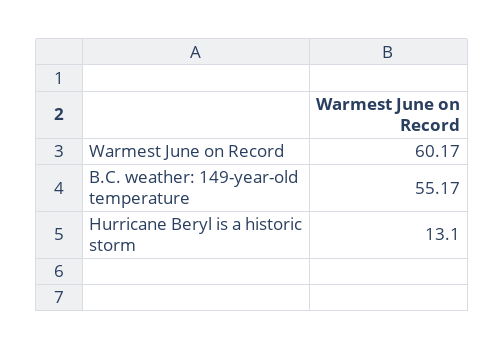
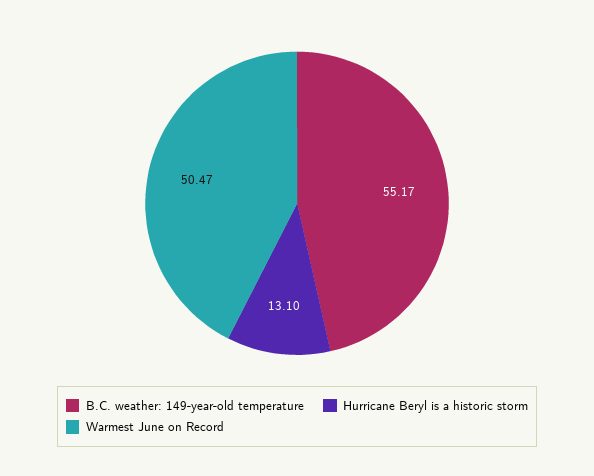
Warmest June on Record: 60.17 -> 50.47

